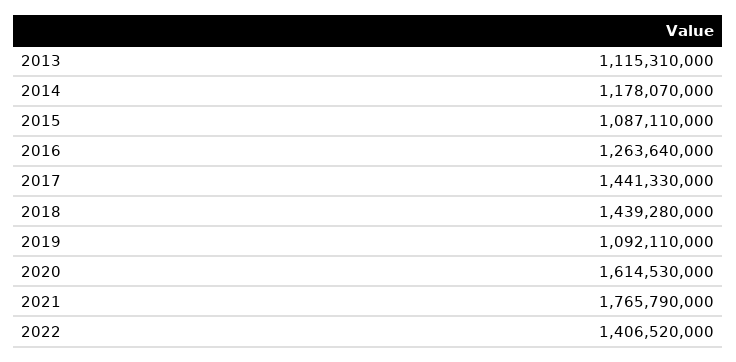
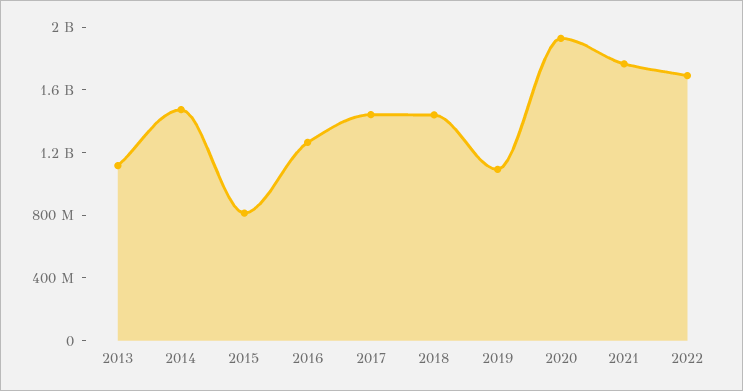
2014: 1178070000 -> 1500000000
2015: 1087110000 -> 800000000
2020: 1614530000 -> 1900000000
2022: 1406520000 -> 1700000000

